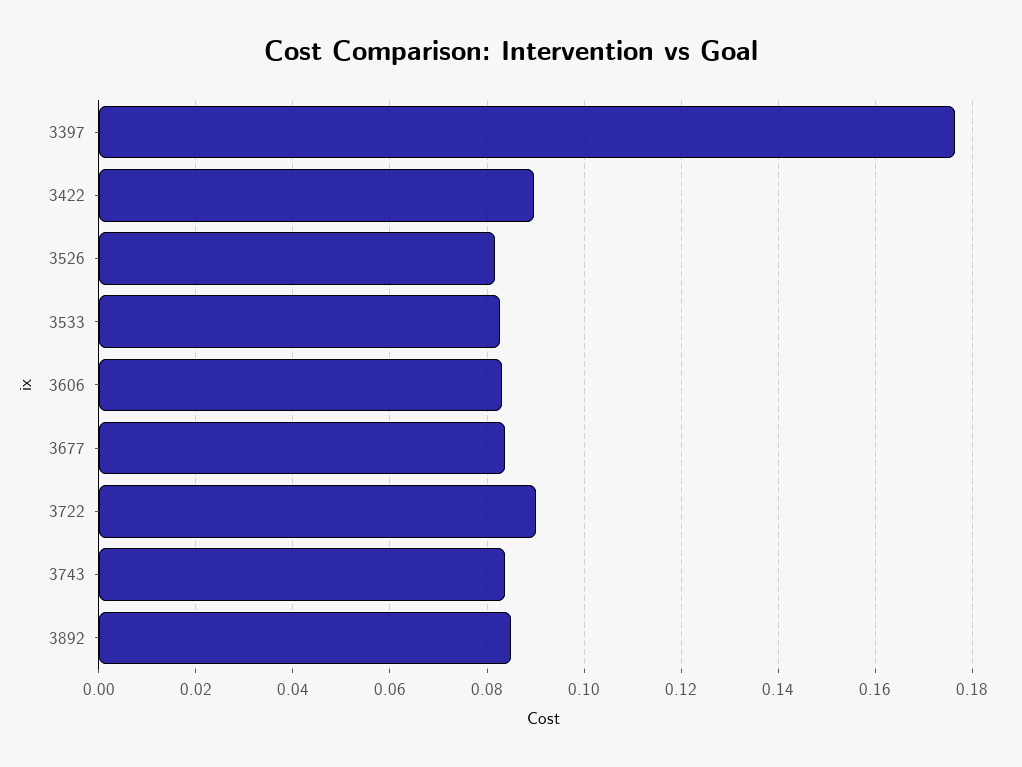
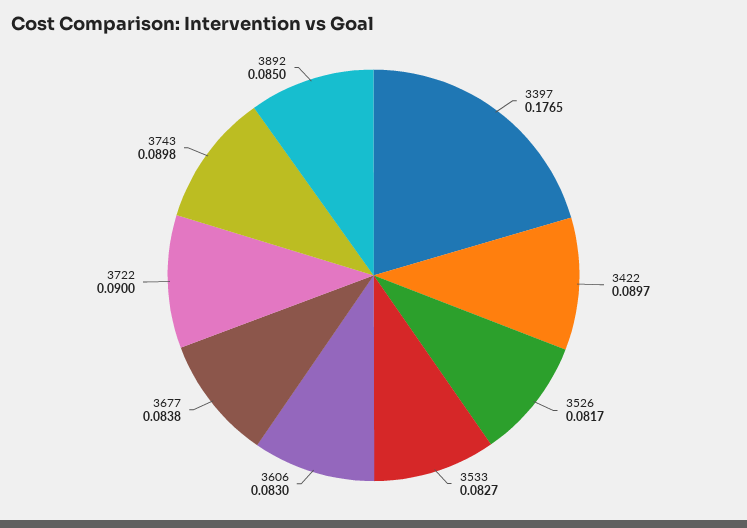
3743: 0.084 -> 0.0898

